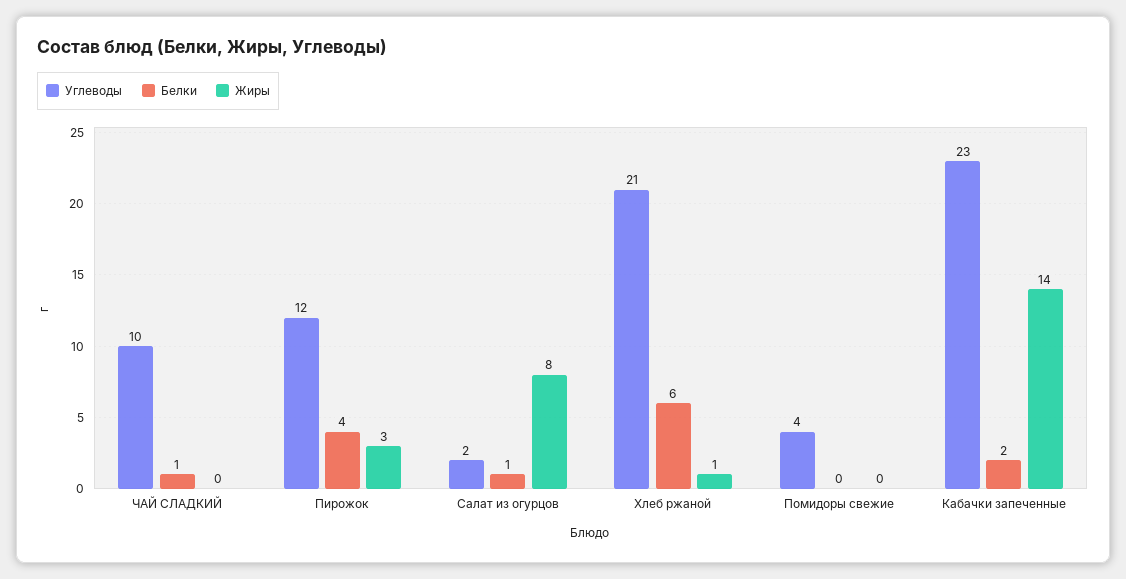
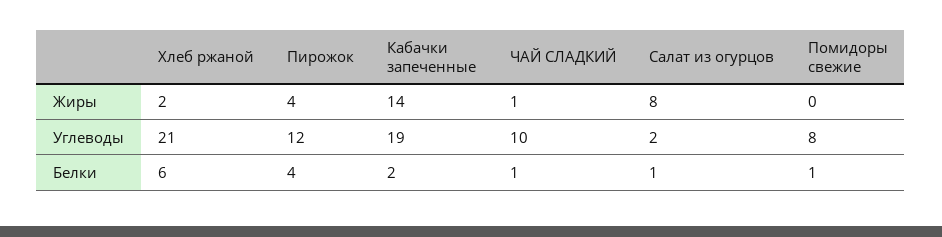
Жиры, ЧАЙ СЛАДКИЙ: 0 -> 1
Жиры, Пирожок: 3 -> 4
Жиры, Хлеб ржаной: 1 -> 2
Углеводы, Помидоры свежие: 4 -> 8
Белки, Помидоры свежие: 0 -> 1
Углеводы, Кабачки запеченные: 23 -> 19

